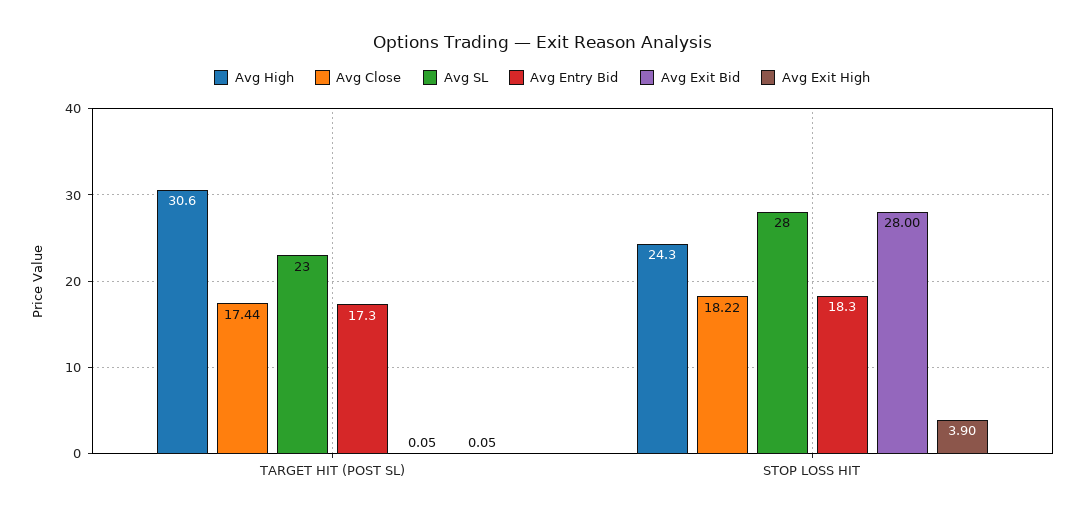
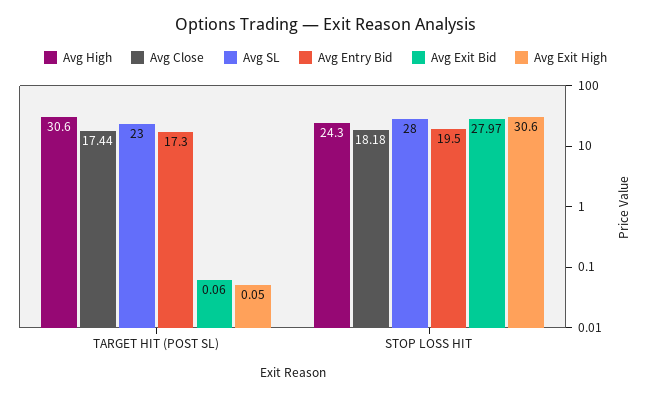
Avg Exit Bid, TARGET HIT (POST SL): 0.05 -> 0.06
Avg Close, STOP LOSS HIT: 18.22 -> 18.18
Avg Entry Bid, STOP LOSS HIT: 18.3 -> 19.5
Avg Exit Bid, STOP LOSS HIT: 28 -> 27.97
Avg Exit High, STOP LOSS HIT: 3.9 -> 30.6

